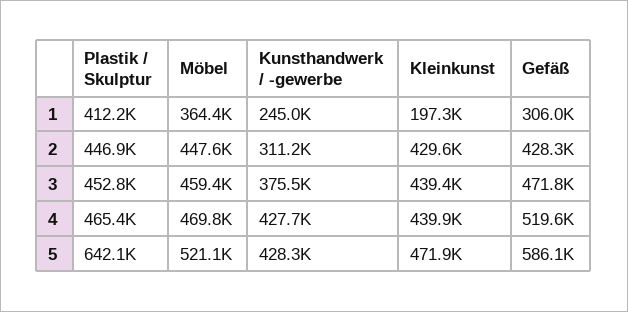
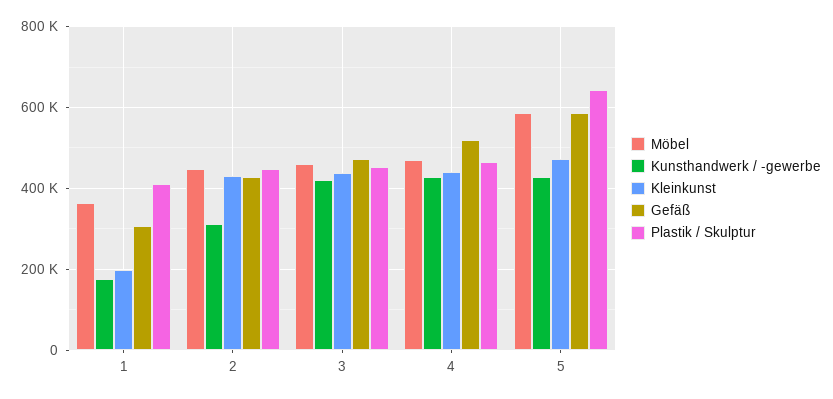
Kunsthandwerk / -gewerbe, 1: 245000 -> 180000
Kunsthandwerk / -gewerbe, 3: 375500 -> 420000
Möbel, 5: 521100 -> 580000

